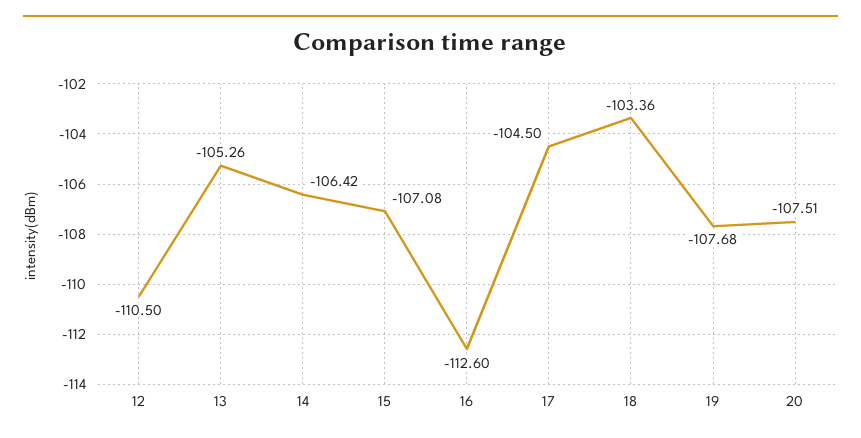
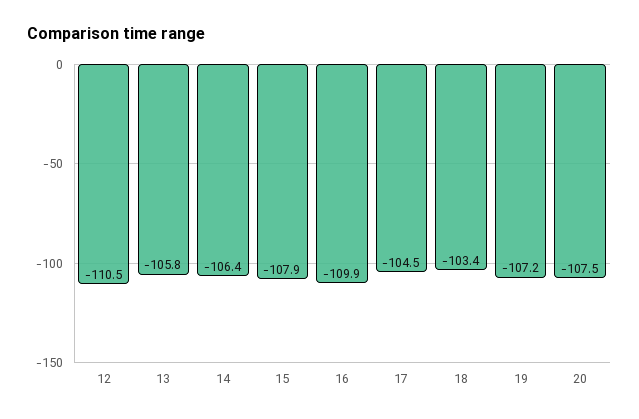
13: -105.26 -> -105.8
15: -107.08 -> -107.9
16: -112.6 -> -109.9
19: -107.68 -> -107.2

